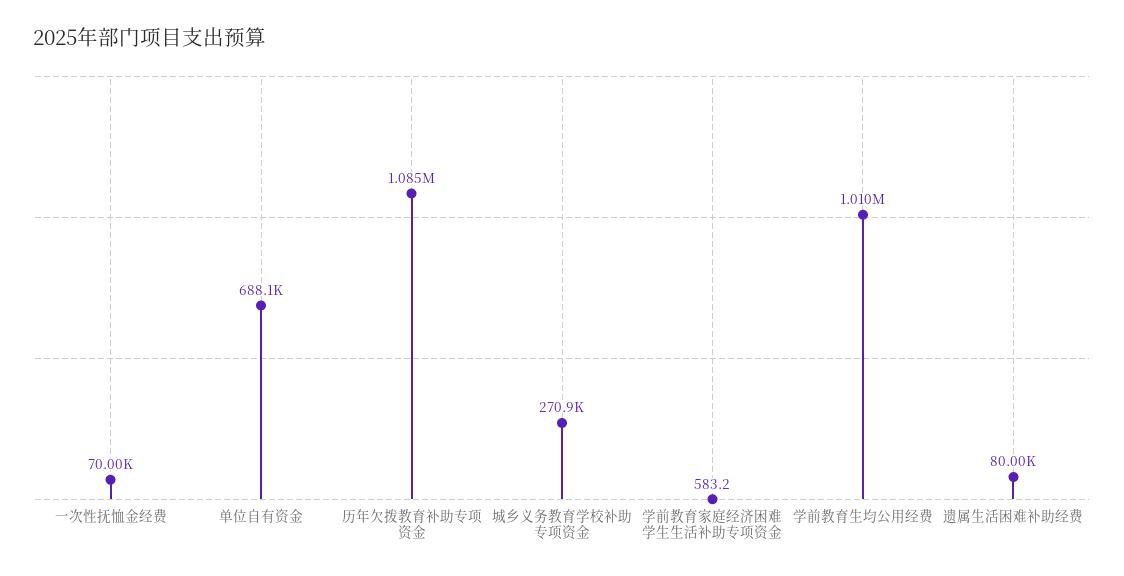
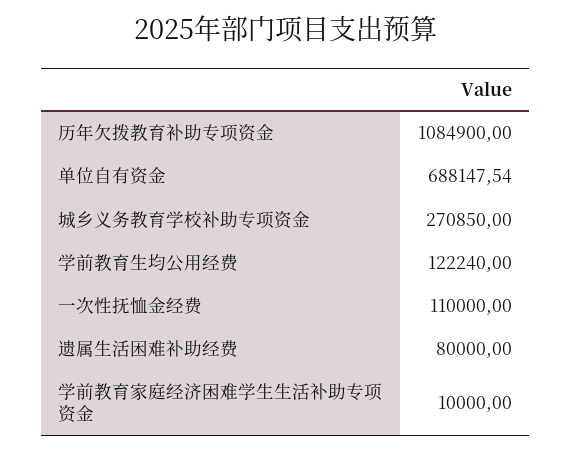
一次性抚恤金经费: 70000 -> 110000
学前教育家庭经济困难学生生活补助专项资金: 583.2 -> 10000
学前教育生均公用经费: 1010000 -> 122240

